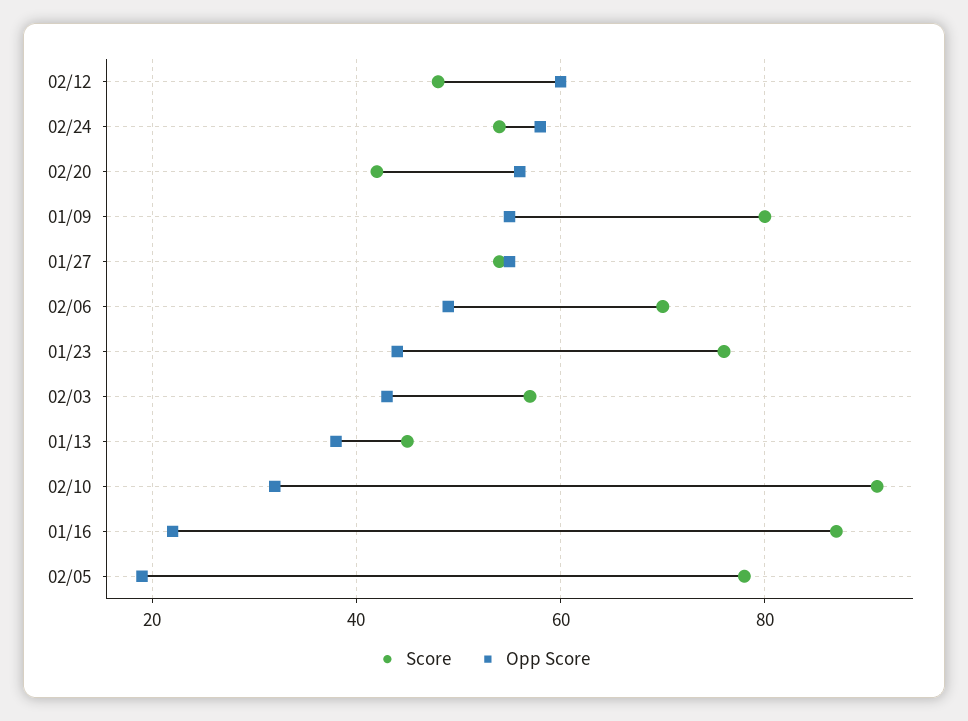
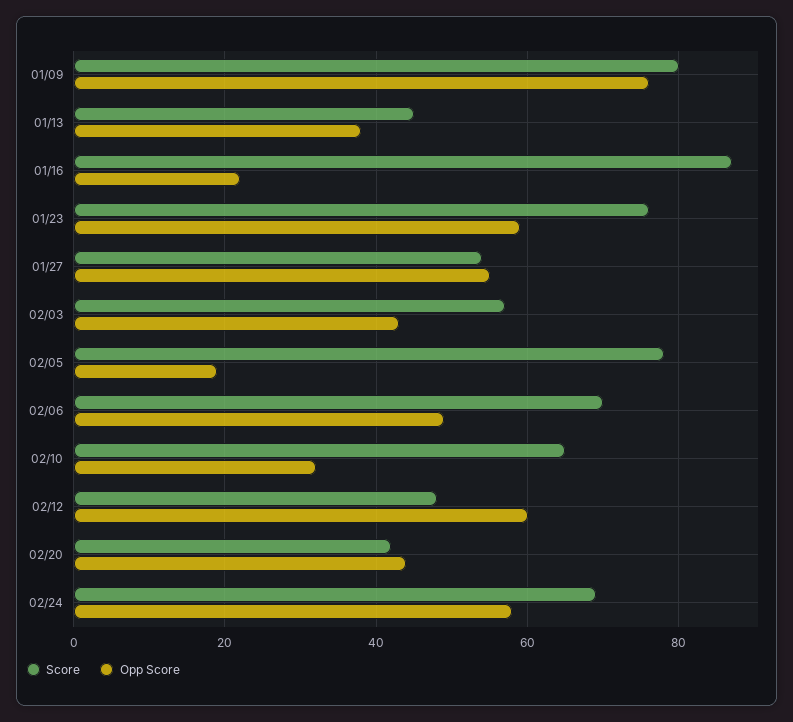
Score, 02/24: 55 -> 70
Opp Score, 02/20: 55 -> 45
Opp Score, 01/09: 55 -> 75
Opp Score, 01/23: 45 -> 60
Score, 02/10: 90 -> 65

